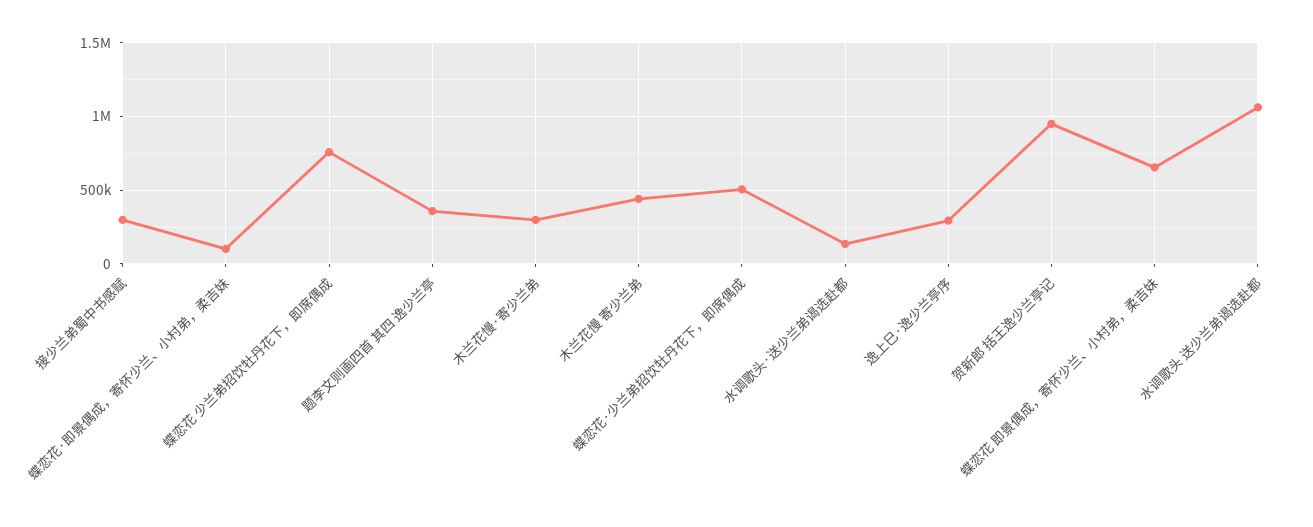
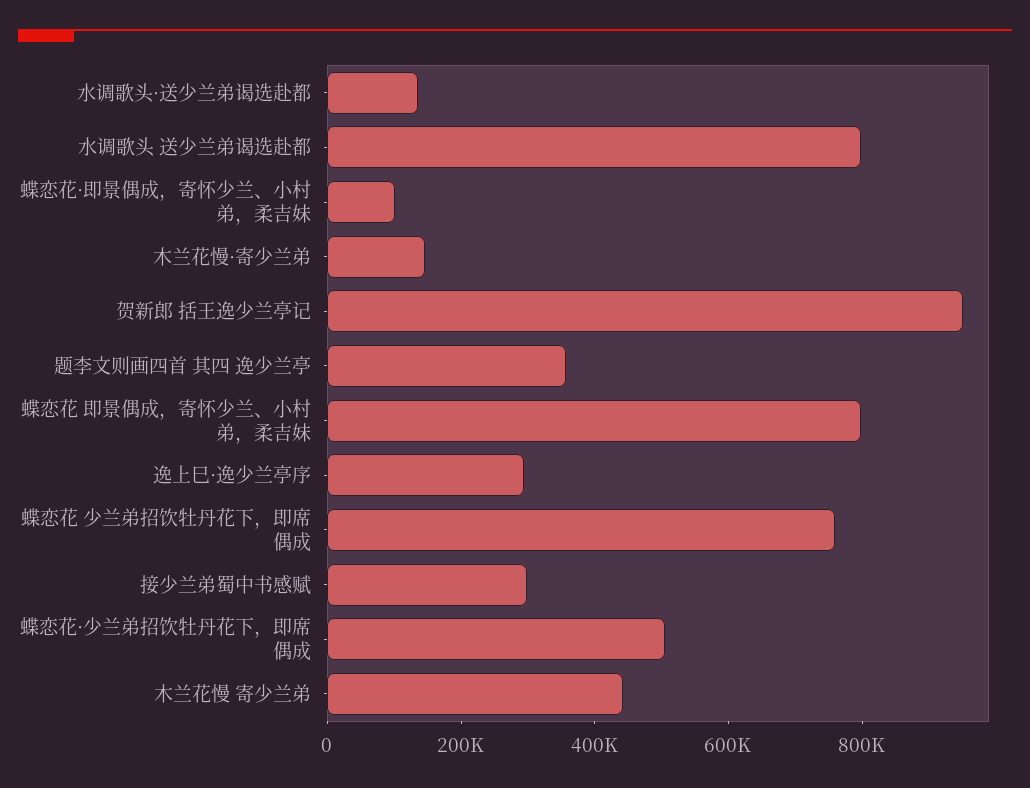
木兰花慢·寄少兰弟: 300000 -> 150000
蝶恋花 即景偶成，寄怀少兰、小村弟，柔吉妹: 650000 -> 800000
水调歌头 送少兰弟谒选赴都: 1050000 -> 800000

